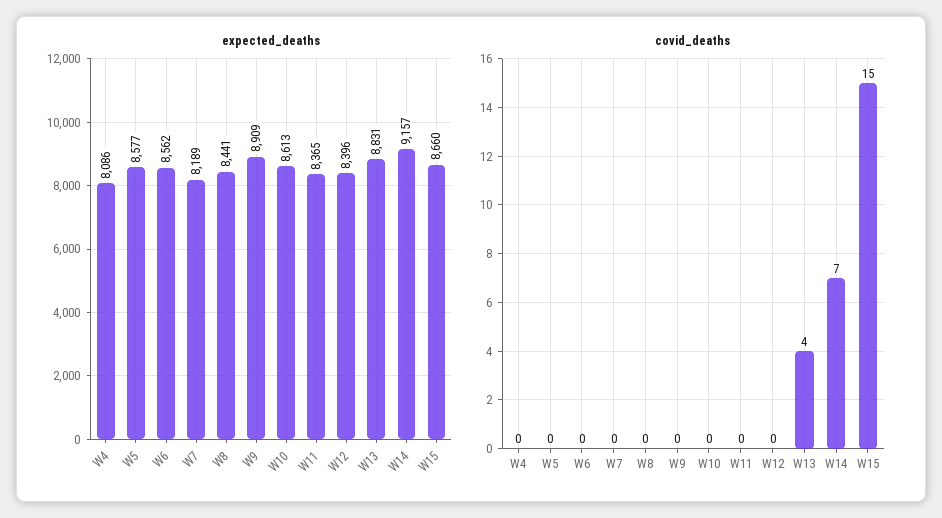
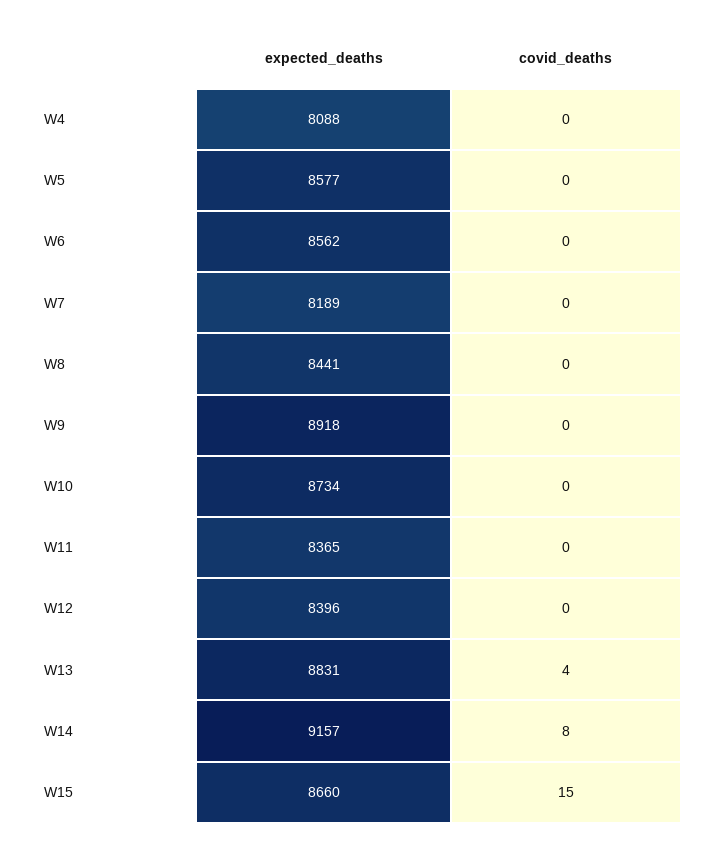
expected_deaths, W4: 8086 -> 8088
expected_deaths, W9: 8909 -> 8918
expected_deaths, W10: 8613 -> 8734
covid_deaths, W14: 7 -> 8

